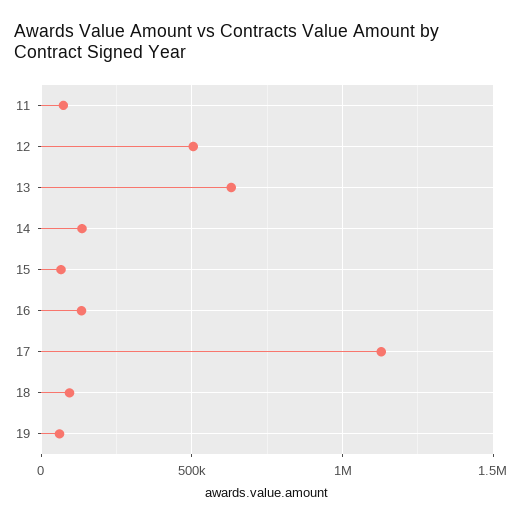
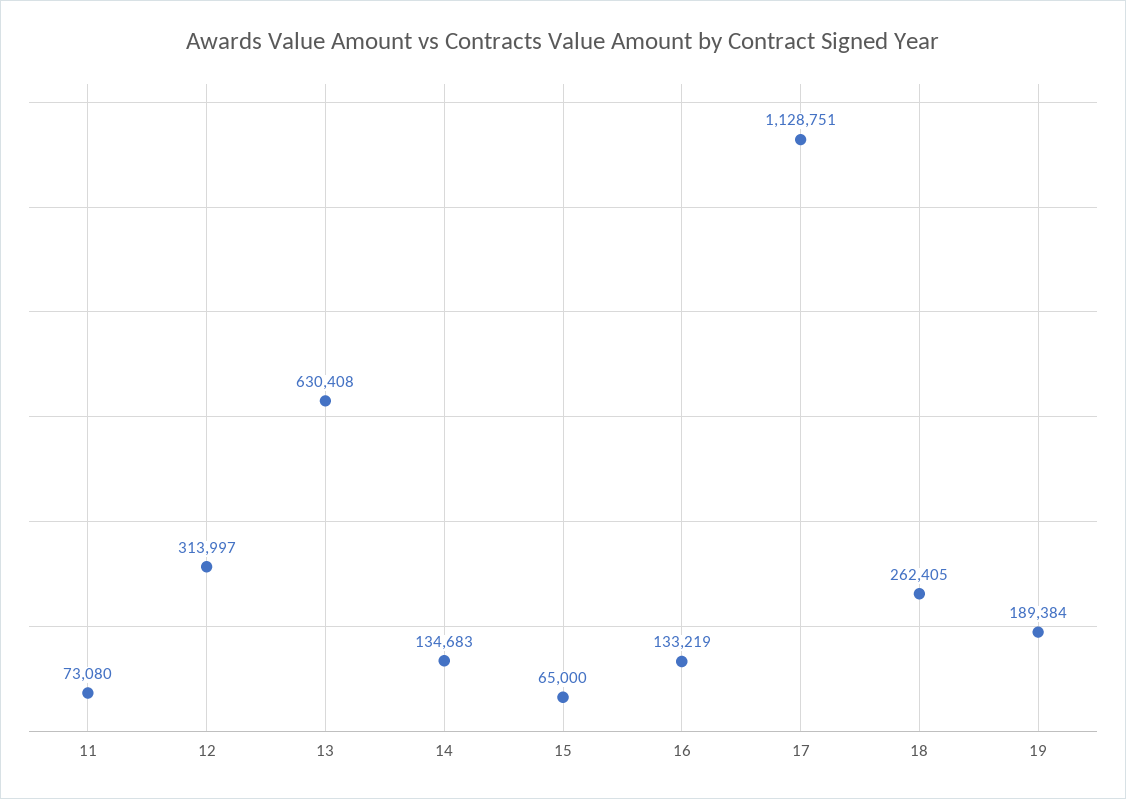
12: 500000 -> 313997
18: 100000 -> 262405
19: 50000 -> 189384

